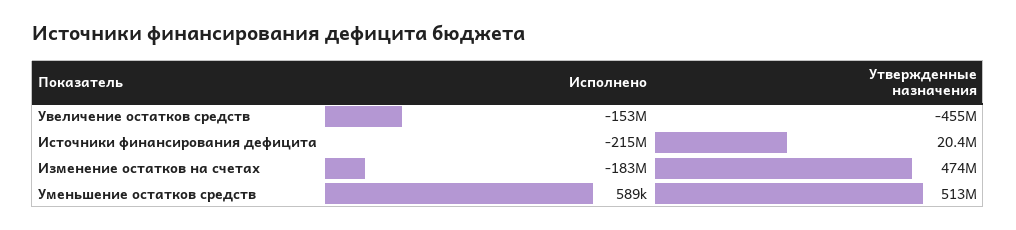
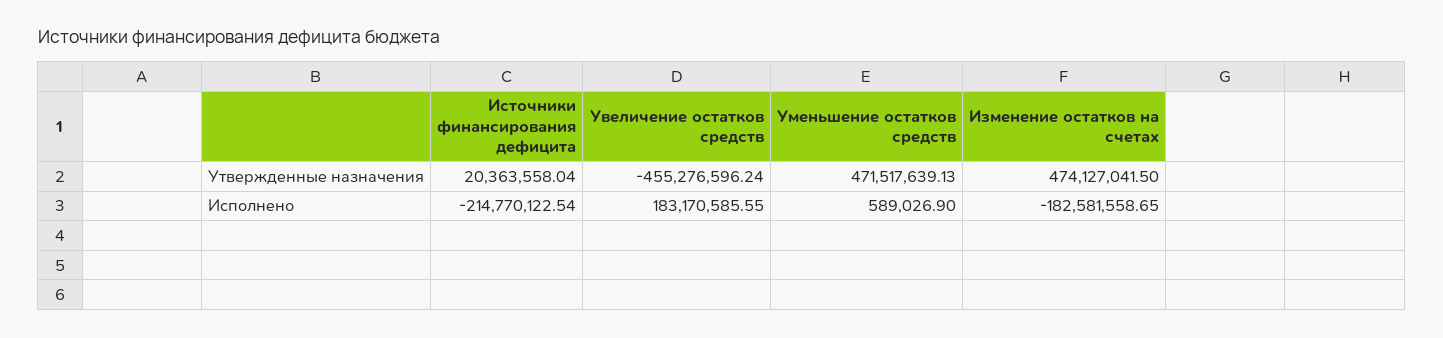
Исполнено, Увеличение остатков средств: -153000000 -> 183170585.55
Утвержденные назначения, Уменьшение остатков средств: 513000000 -> 471517639.13

